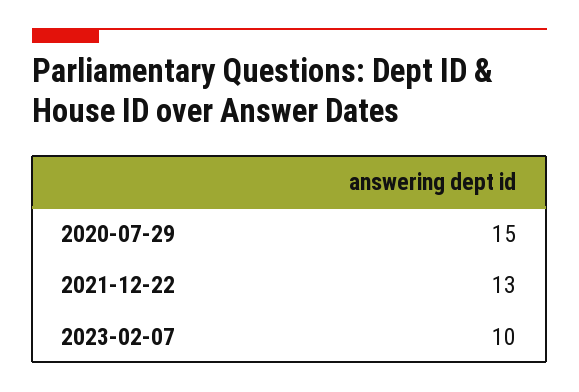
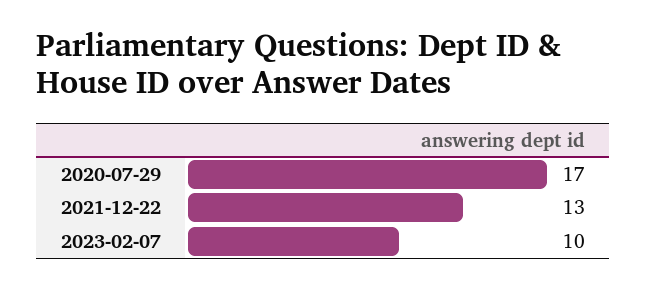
2020-07-29: 15 -> 17

